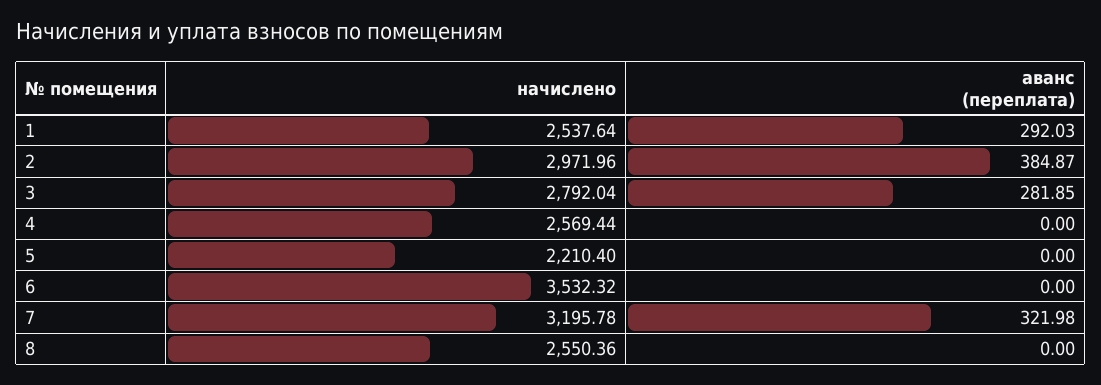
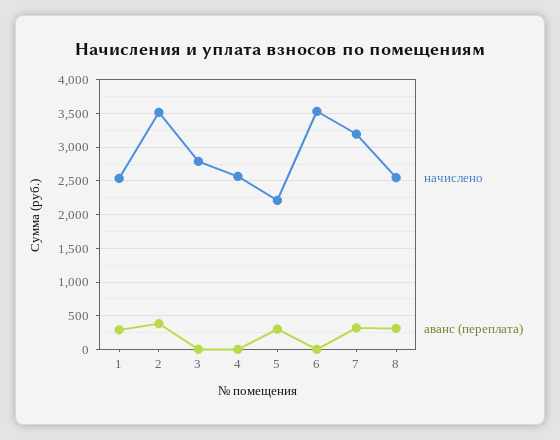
начислено, 2: 2971.96 -> 3500
аванс (переплата), 3: 281.85 -> 0
аванс (переплата), 5: 0 -> 300
аванс (переплата), 8: 0 -> 300

